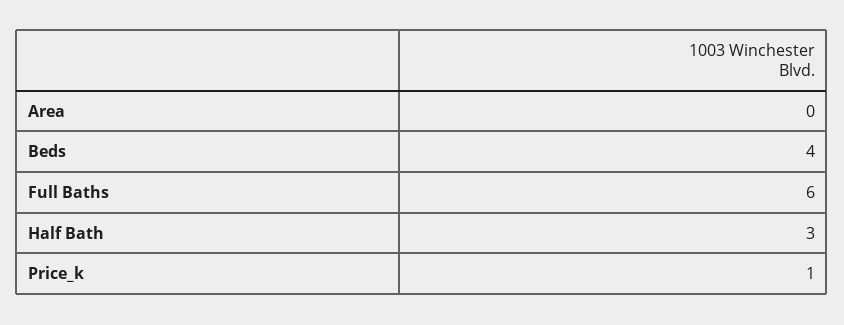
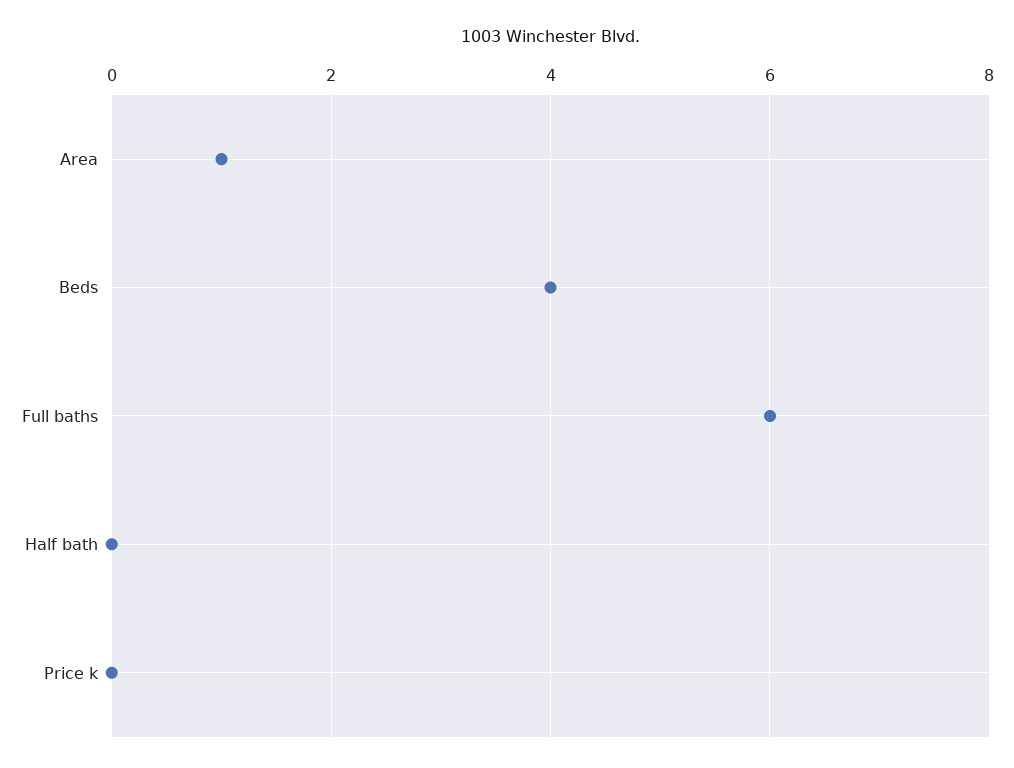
Area: 0 -> 1
Half Bath: 3 -> 0
Price_k: 1 -> 0

